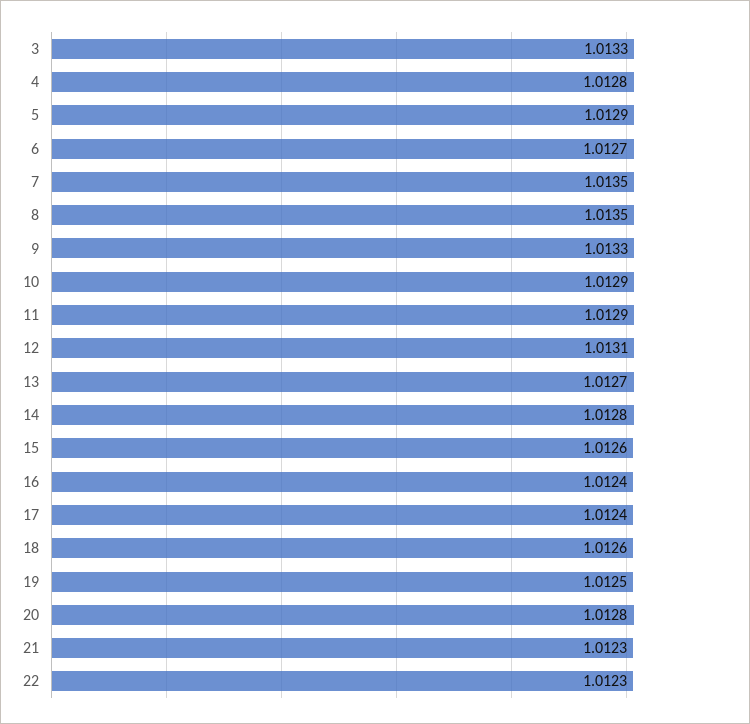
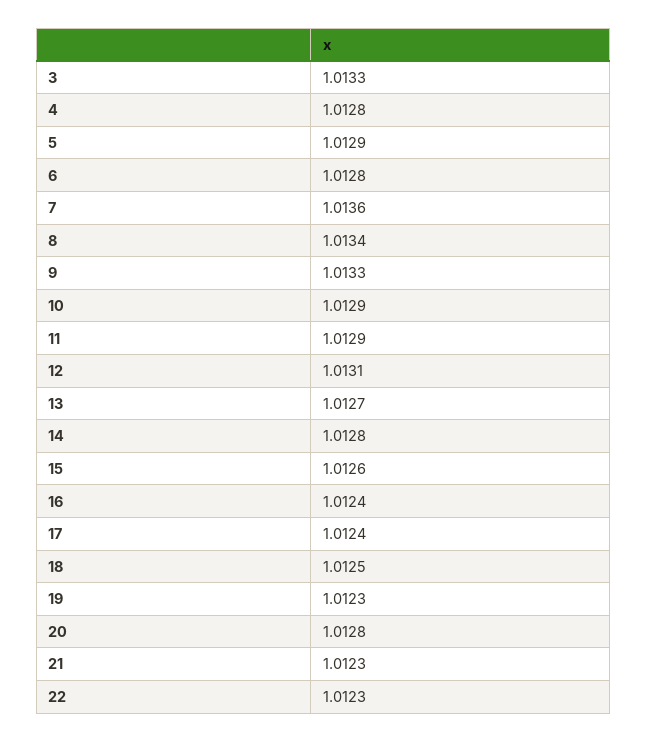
6: 1.0127 -> 1.0128
7: 1.0135 -> 1.0136
8: 1.0135 -> 1.0134
18: 1.0126 -> 1.0125
19: 1.0125 -> 1.0123

